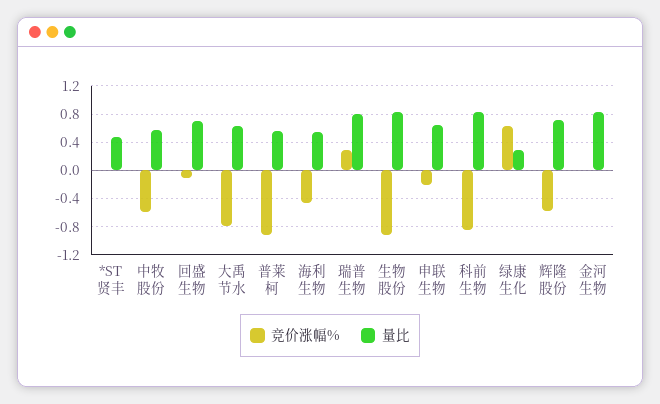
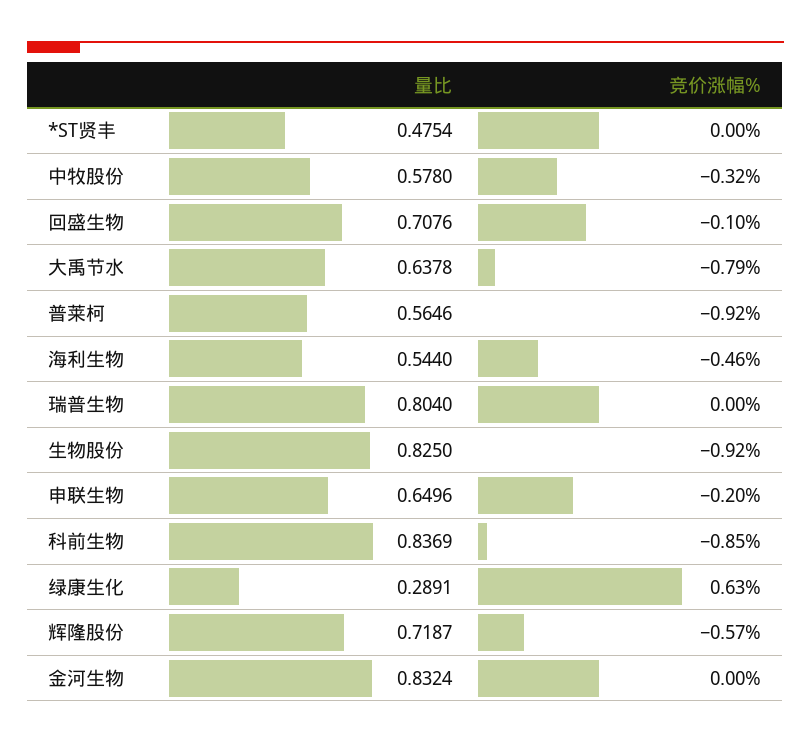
竞价涨幅%, 中牧股份: -0.6 -> -0.32
竞价涨幅%, 瑞普生物: 0.3 -> 0

